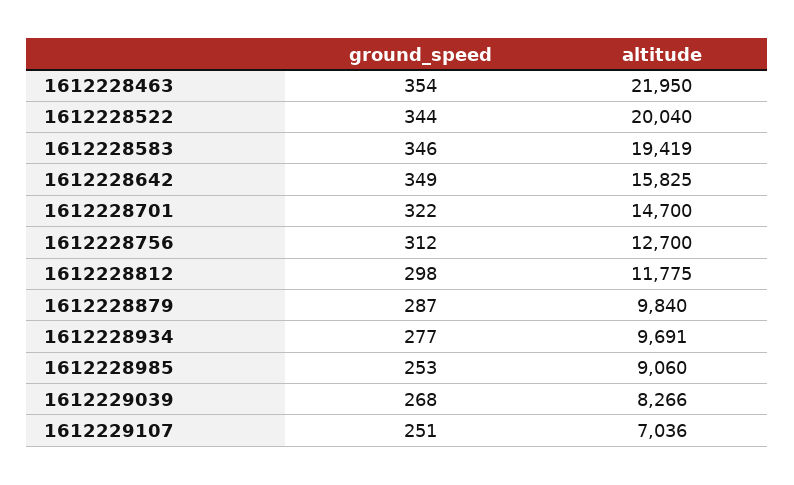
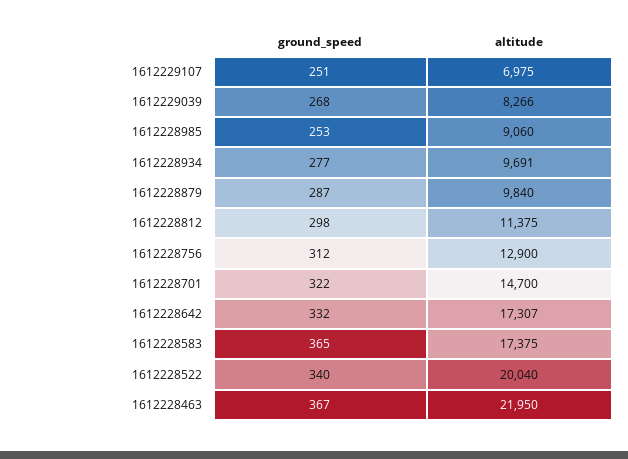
ground_speed, 1612228463: 354 -> 367
ground_speed, 1612228522: 344 -> 340
ground_speed, 1612228583: 346 -> 365
altitude, 1612228583: 19419 -> 17375
ground_speed, 1612228642: 349 -> 332
altitude, 1612228642: 15825 -> 17307
altitude, 1612228756: 12700 -> 12900
altitude, 1612228812: 11775 -> 11375
altitude, 1612229107: 7036 -> 6975

